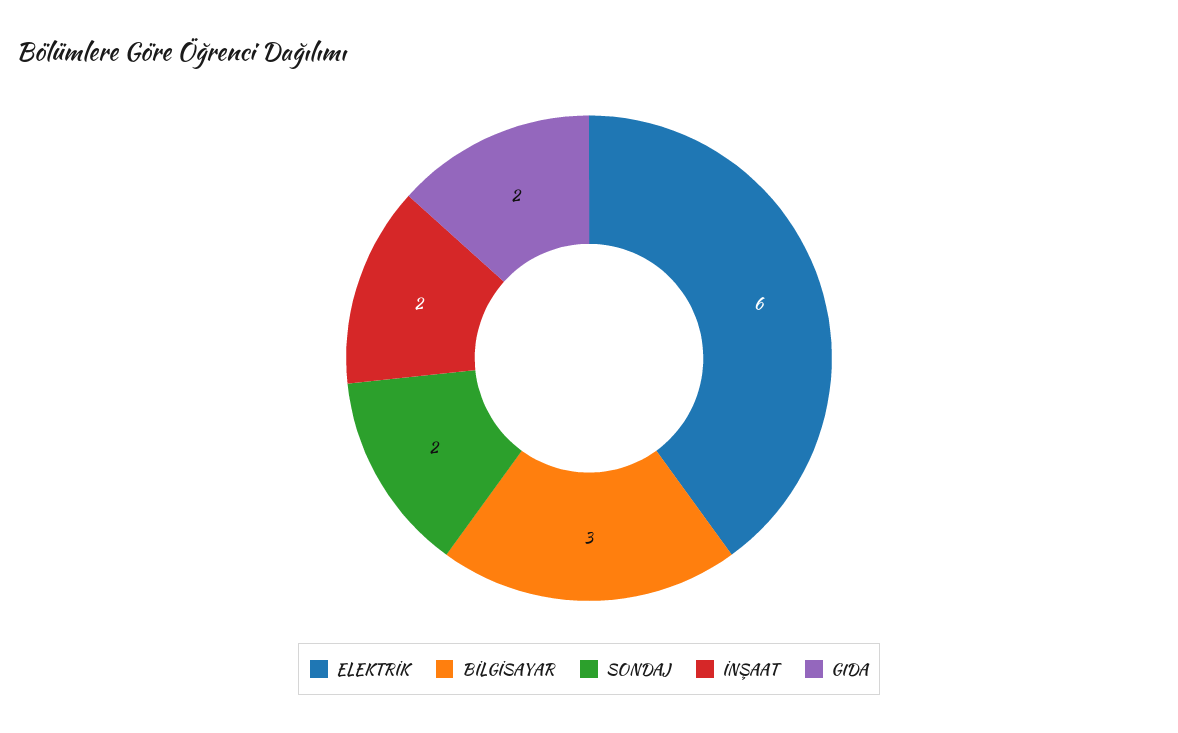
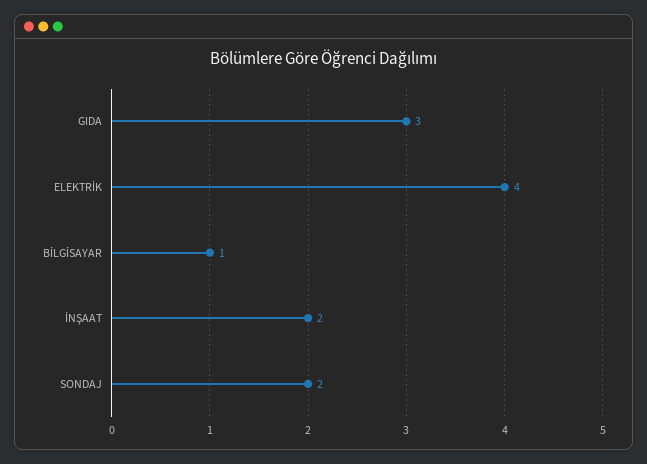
ELEKTRİK: 6 -> 4
BİLGİSAYAR: 3 -> 1
GIDA: 2 -> 3

